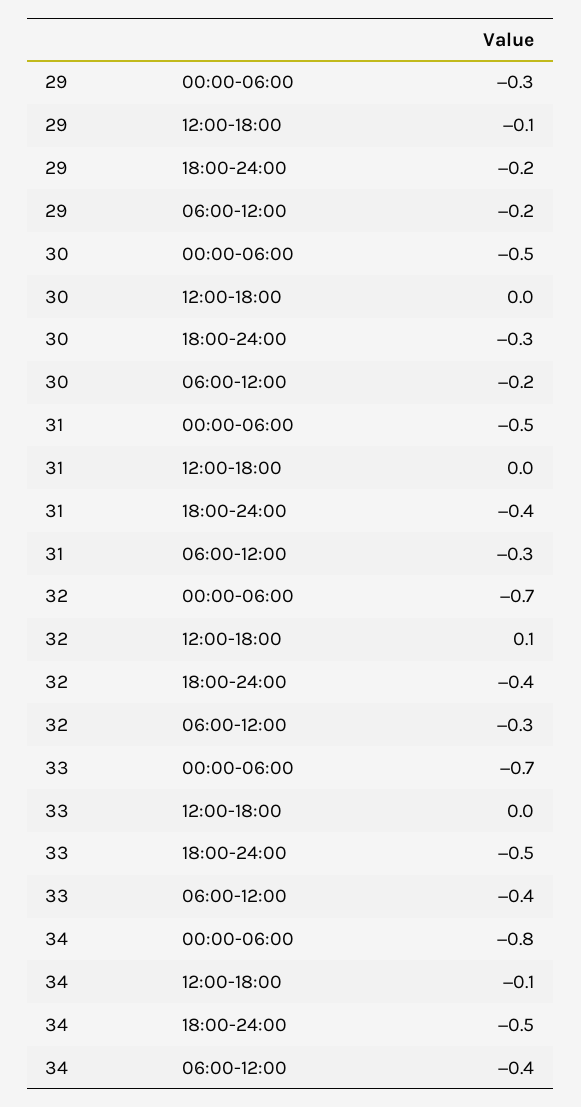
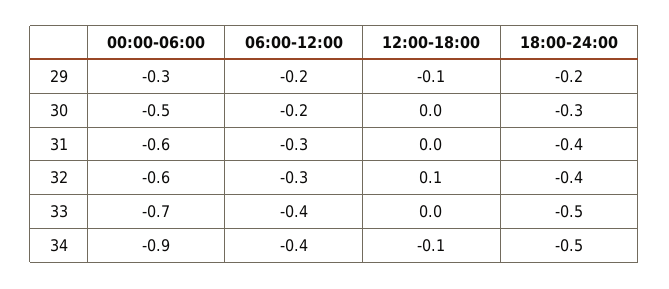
31, 00:00-06:00: -0.5 -> -0.6
32, 00:00-06:00: -0.7 -> -0.6
34, 00:00-06:00: -0.8 -> -0.9

